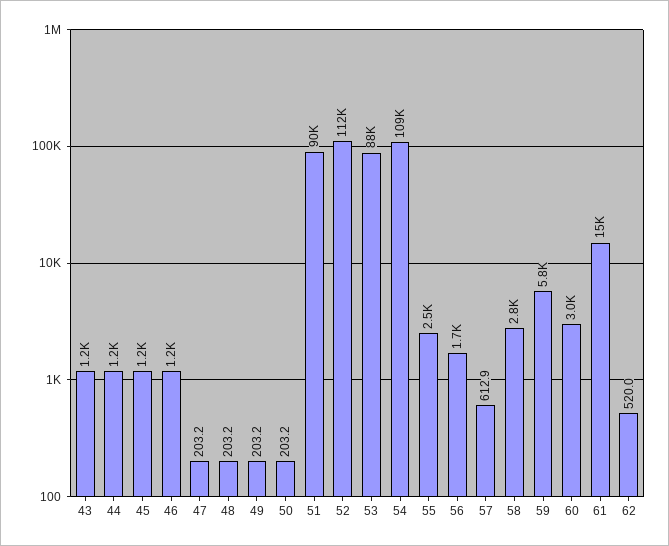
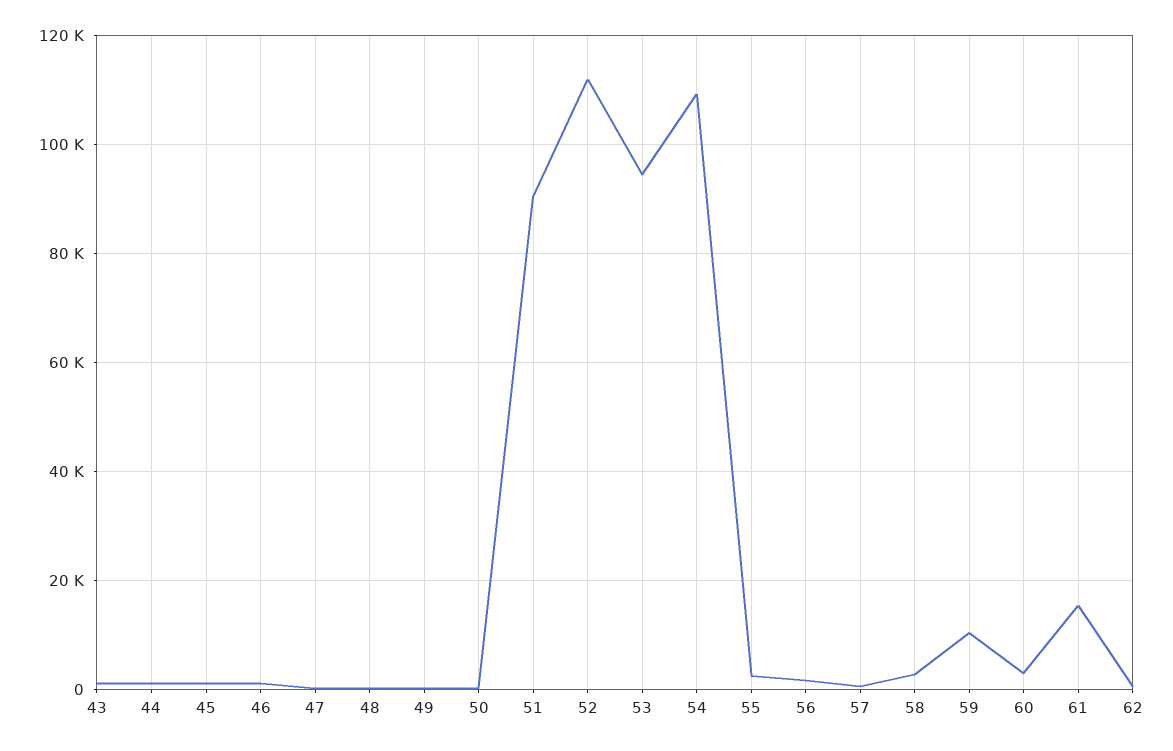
53: 88000 -> 94000
59: 5800 -> 10000

